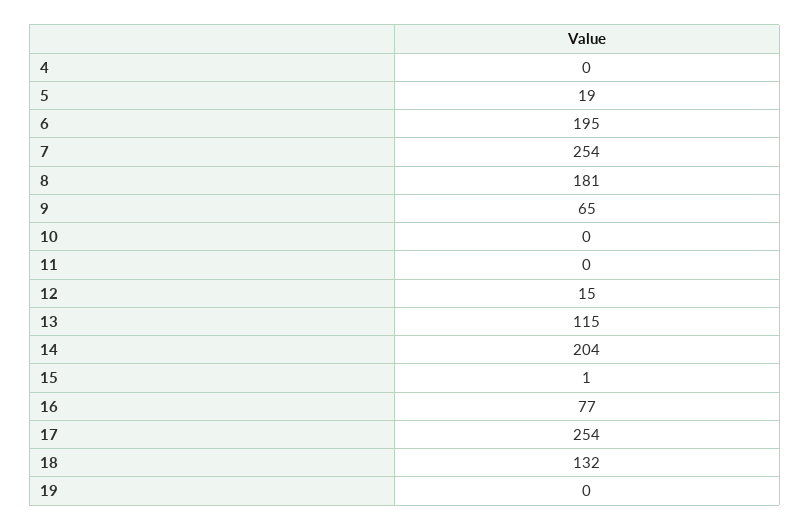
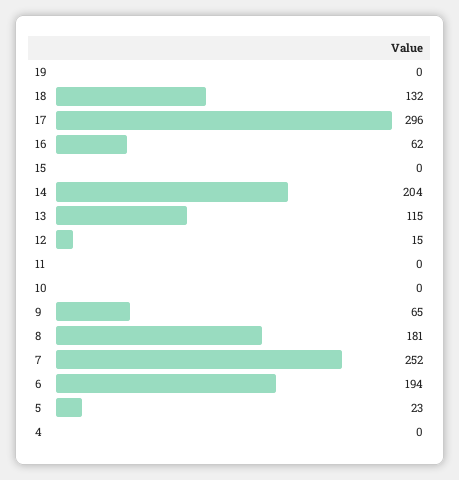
5: 19 -> 23
6: 195 -> 194
7: 254 -> 252
15: 1 -> 0
16: 77 -> 62
17: 254 -> 296

